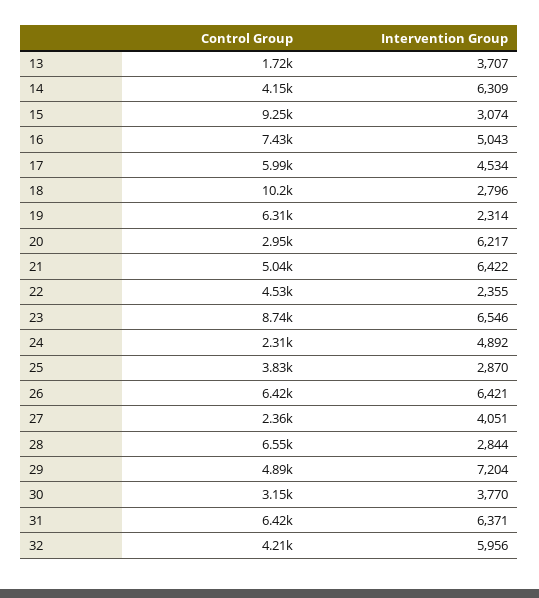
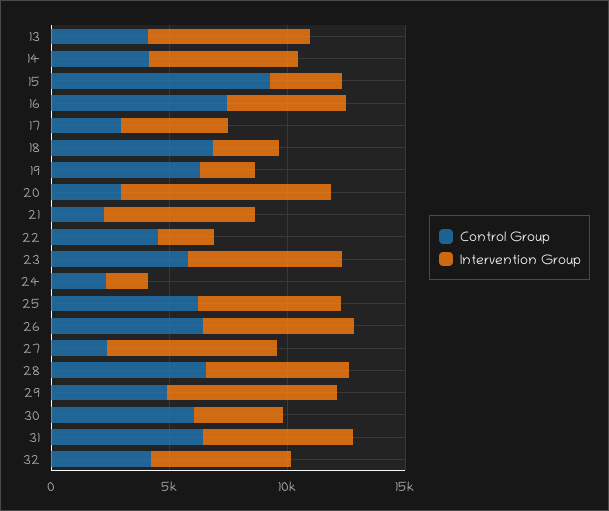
Control Group, 13: 1720 -> 4000
Intervention Group, 13: 3707 -> 7000
Control Group, 17: 5990 -> 3000
Control Group, 18: 10200 -> 7000
Intervention Group, 20: 6217 -> 9000
Control Group, 21: 5040 -> 2000
Control Group, 23: 8740 -> 6000
Intervention Group, 24: 4892 -> 2000
Control Group, 25: 3830 -> 6000
Intervention Group, 25: 2870 -> 6000
Intervention Group, 27: 4051 -> 7000
Intervention Group, 28: 2844 -> 6000
Control Group, 30: 3150 -> 6000

